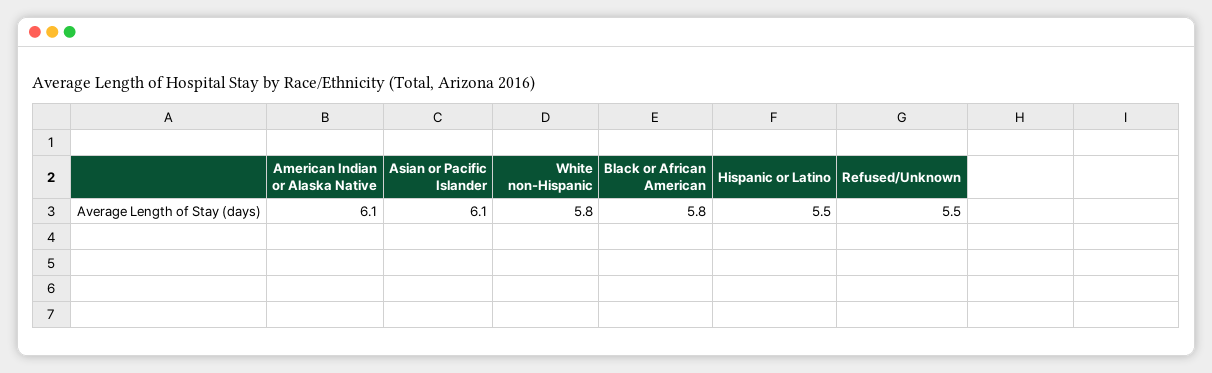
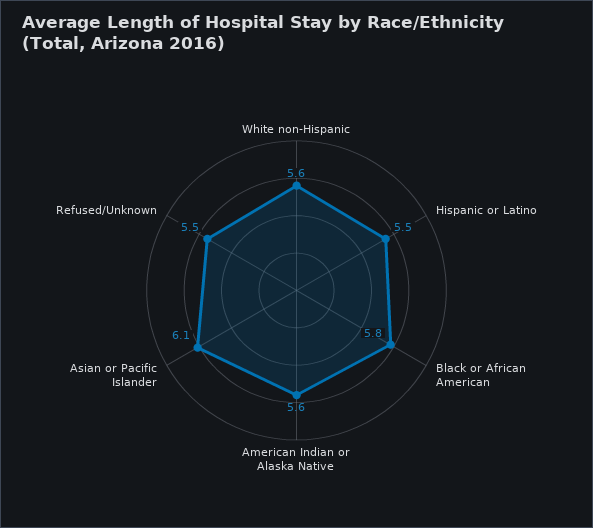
American Indian or Alaska Native: 6.1 -> 5.6
White non-Hispanic: 5.8 -> 5.6

